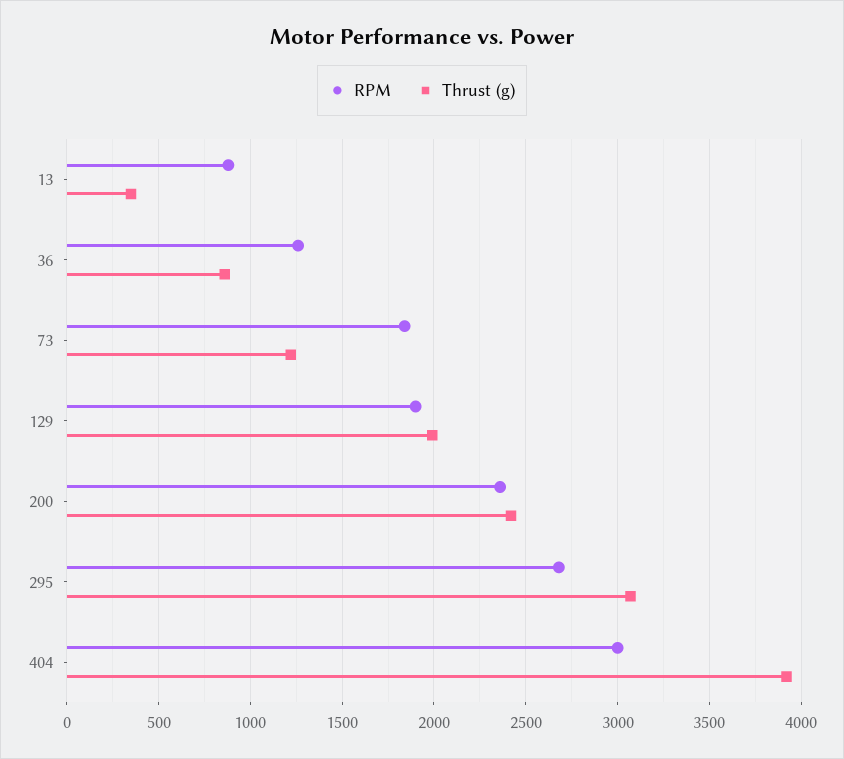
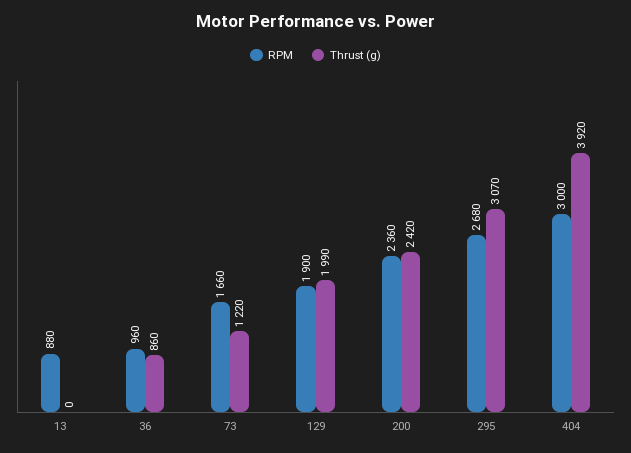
Thrust (g), 13: 350 -> 0
RPM, 36: 1250 -> 960
RPM, 73: 1850 -> 1660

